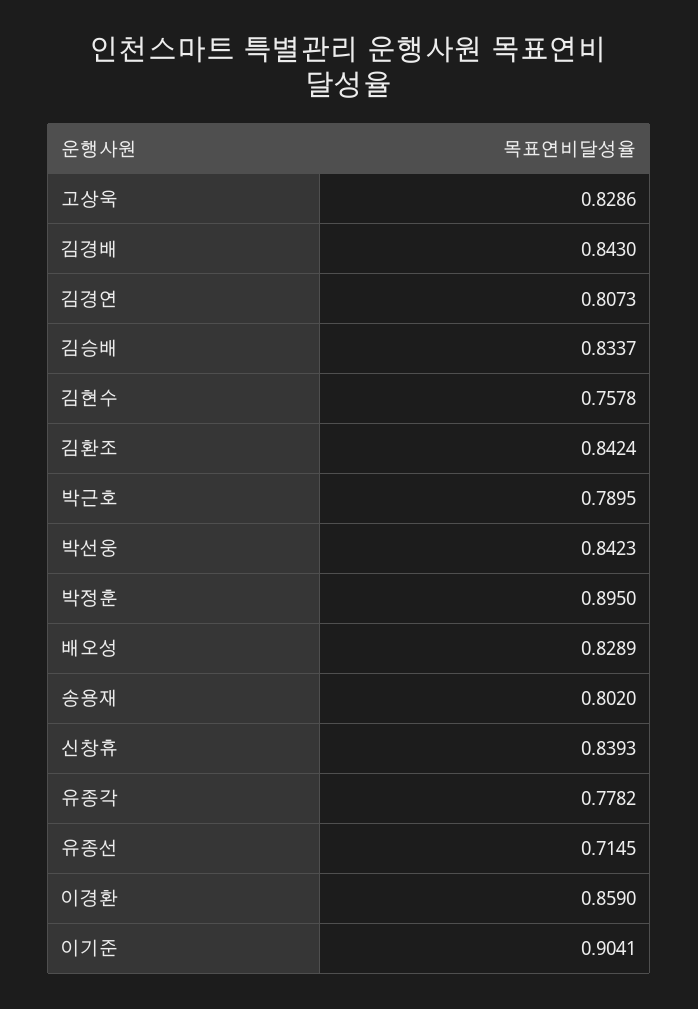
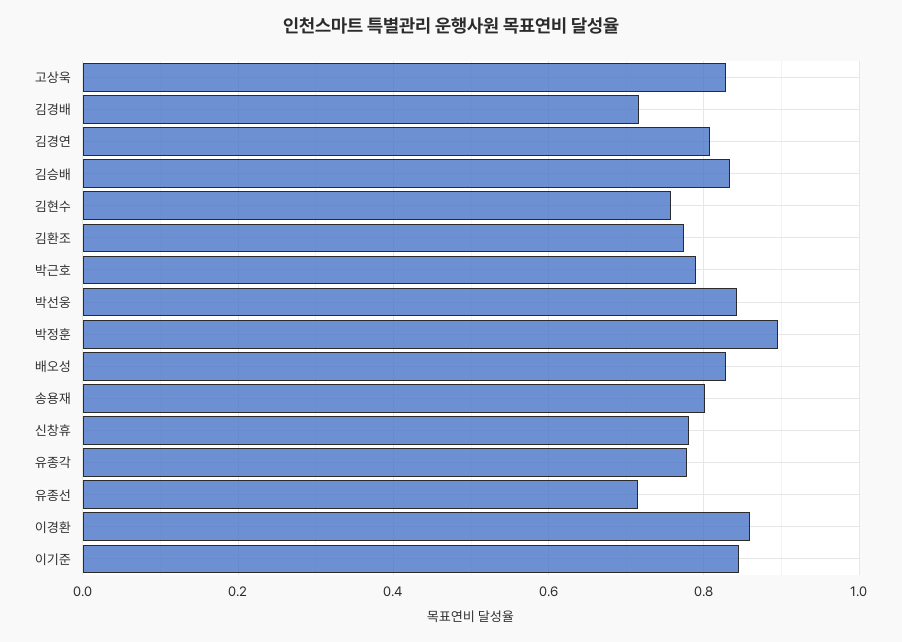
김경배: 0.843 -> 0.72
김환조: 0.8424 -> 0.78
신창휴: 0.8393 -> 0.78
이기준: 0.9041 -> 0.84

